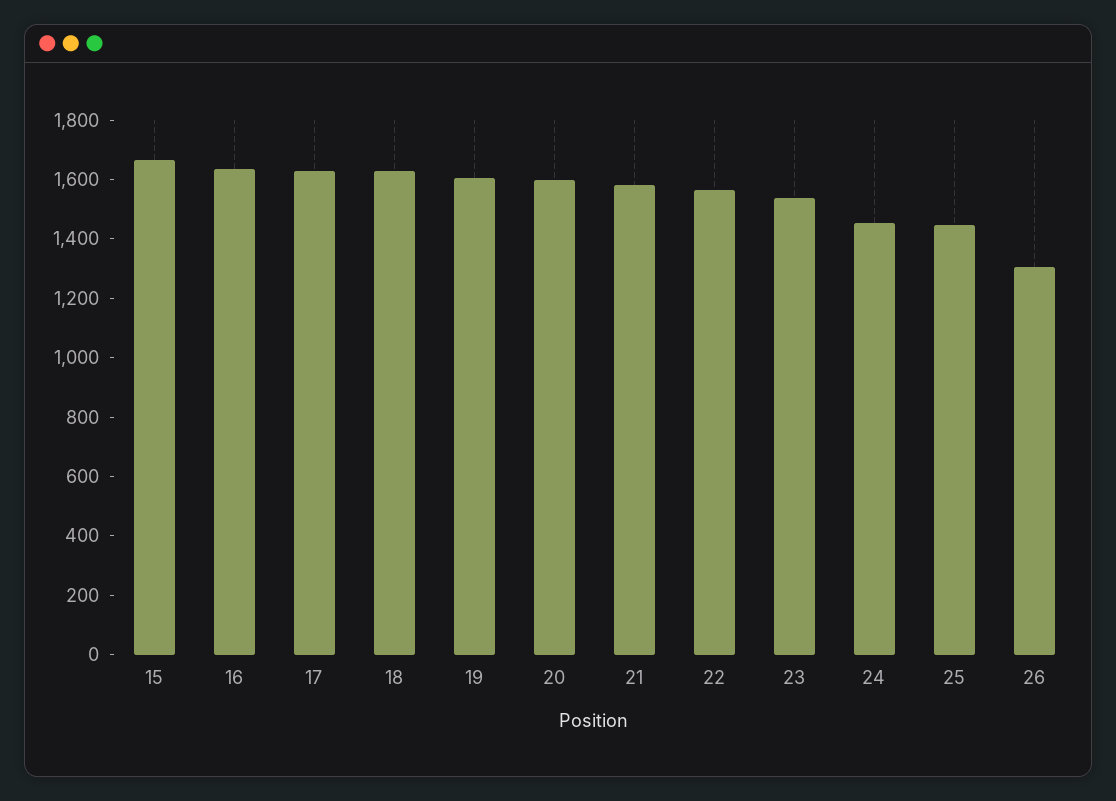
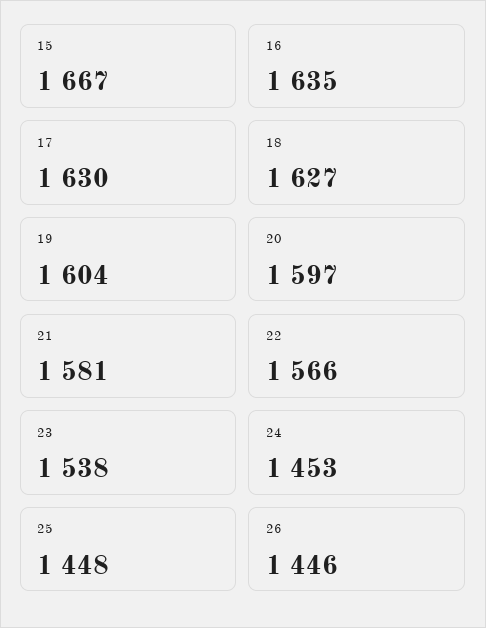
26: 1300 -> 1446

